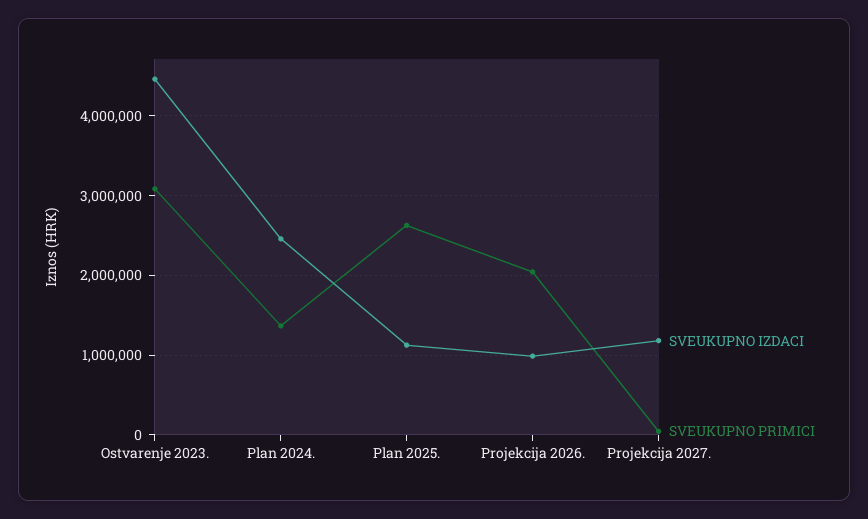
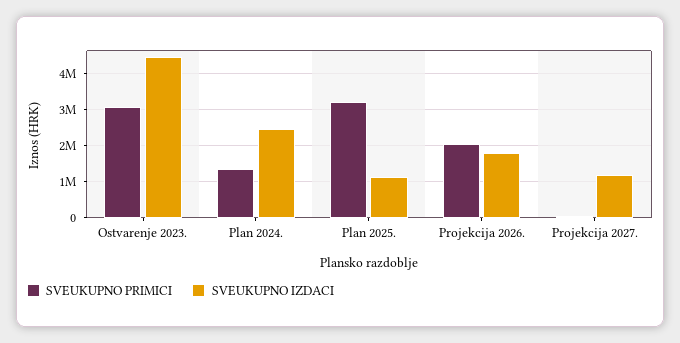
SVEUKUPNO PRIMICI, Plan 2025.: 2600000 -> 3200000
SVEUKUPNO IZDACI, Projekcija 2026.: 1000000 -> 1800000

